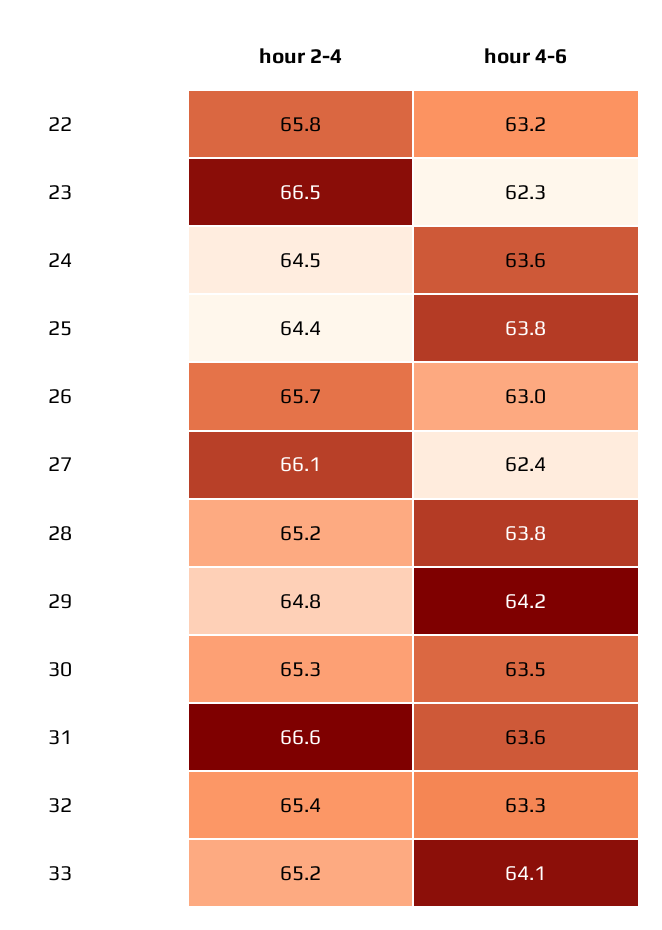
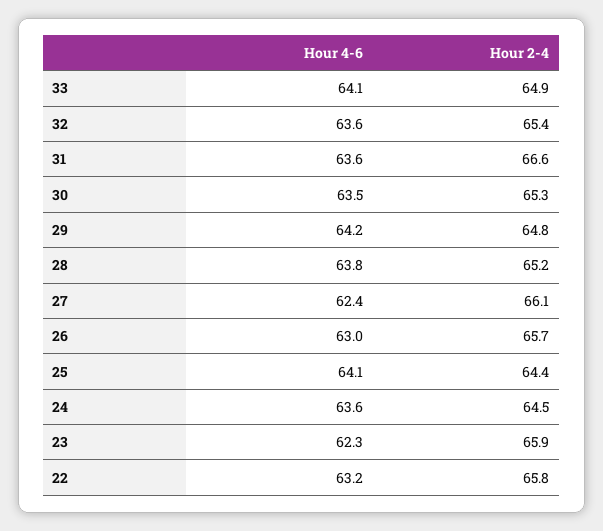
hour 2-4, 23: 66.5 -> 65.9
hour 4-6, 25: 63.8 -> 64.1
hour 4-6, 32: 63.3 -> 63.6
hour 2-4, 33: 65.2 -> 64.9

